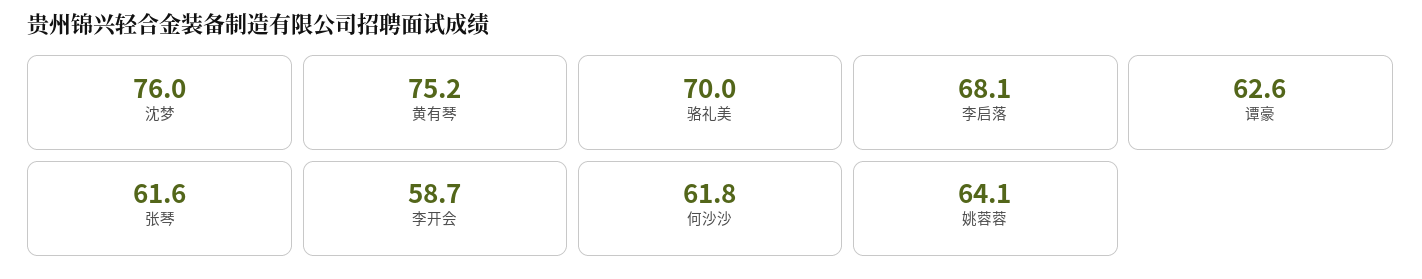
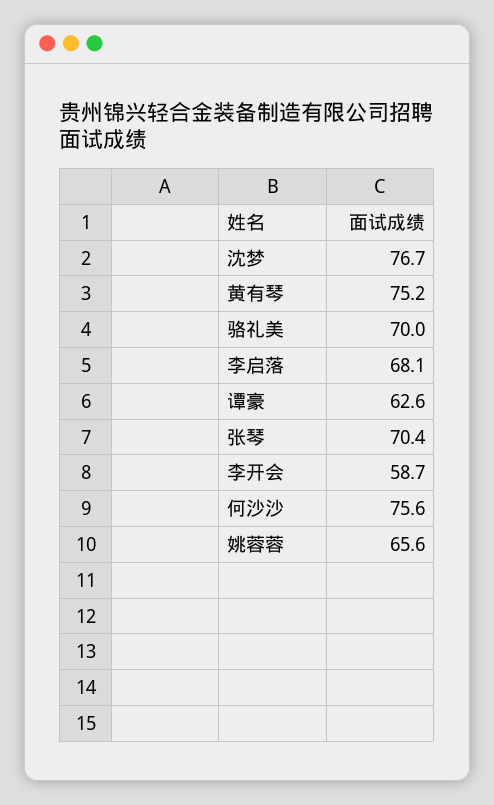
沈梦: 76 -> 76.7
张琴: 61.6 -> 70.4
何沙沙: 61.8 -> 75.6
姚蓉蓉: 64.1 -> 65.6

